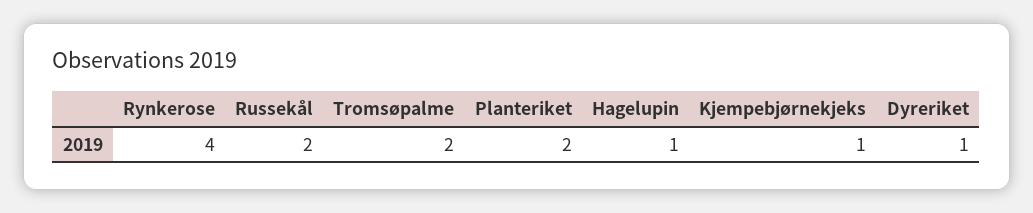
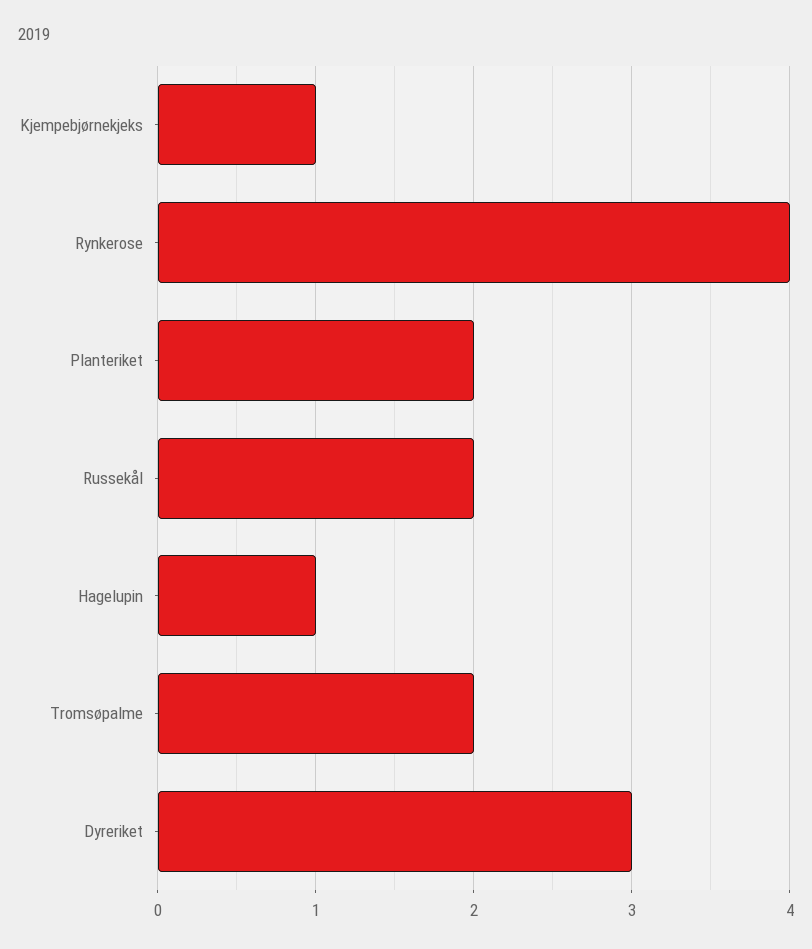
Dyreriket: 1 -> 3

